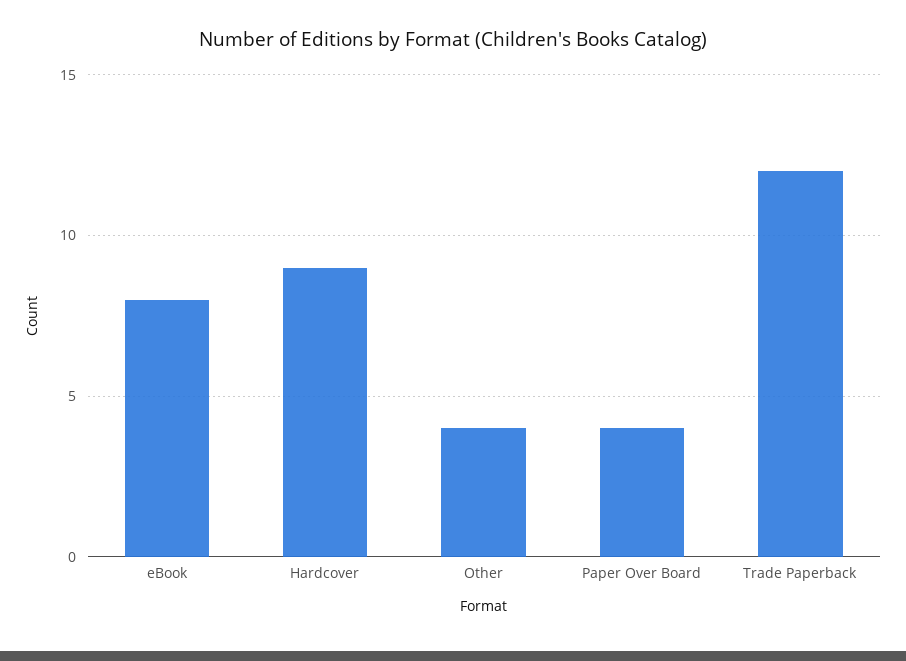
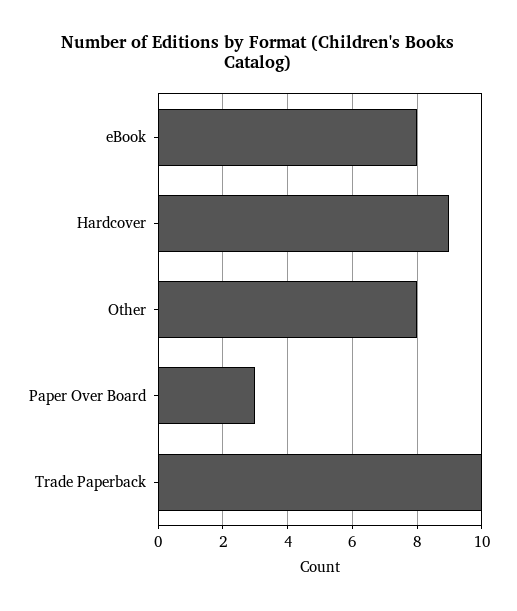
Other: 4 -> 8
Paper Over Board: 4 -> 3
Trade Paperback: 12 -> 10

